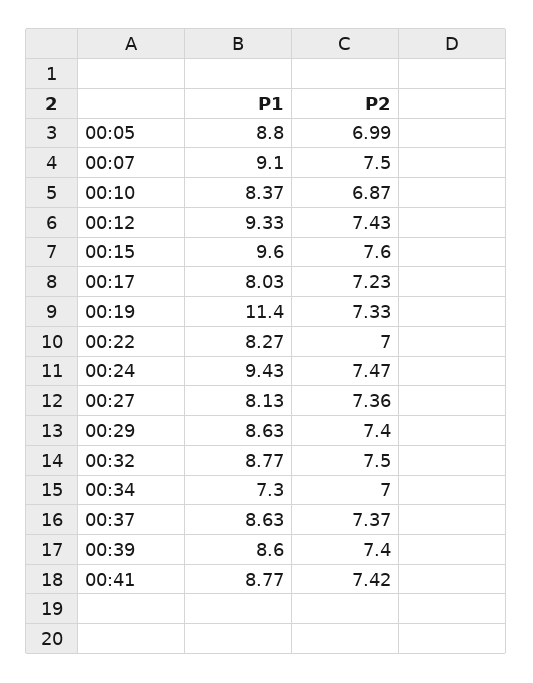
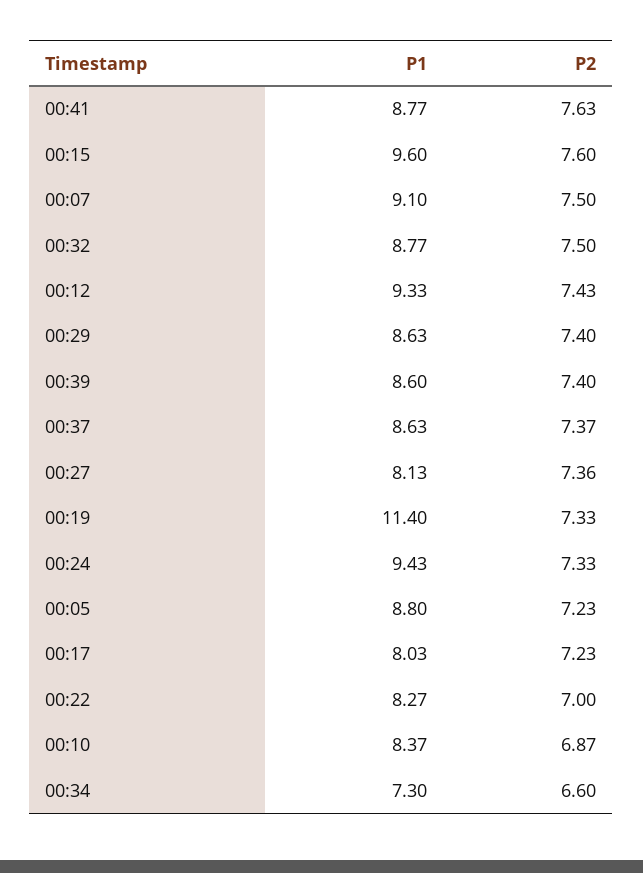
P2, 00:05: 6.99 -> 7.23
P2, 00:24: 7.47 -> 7.33
P2, 00:34: 7 -> 6.6
P2, 00:41: 7.42 -> 7.63

